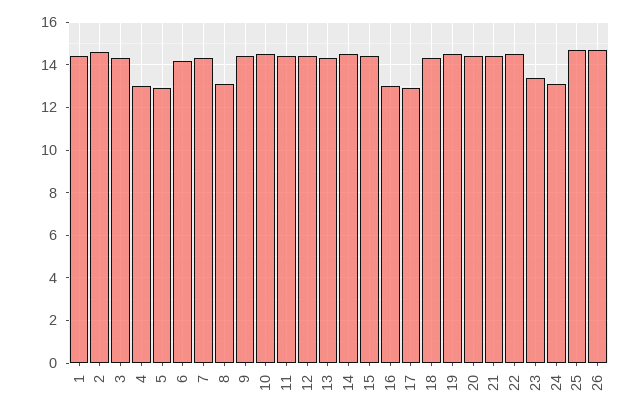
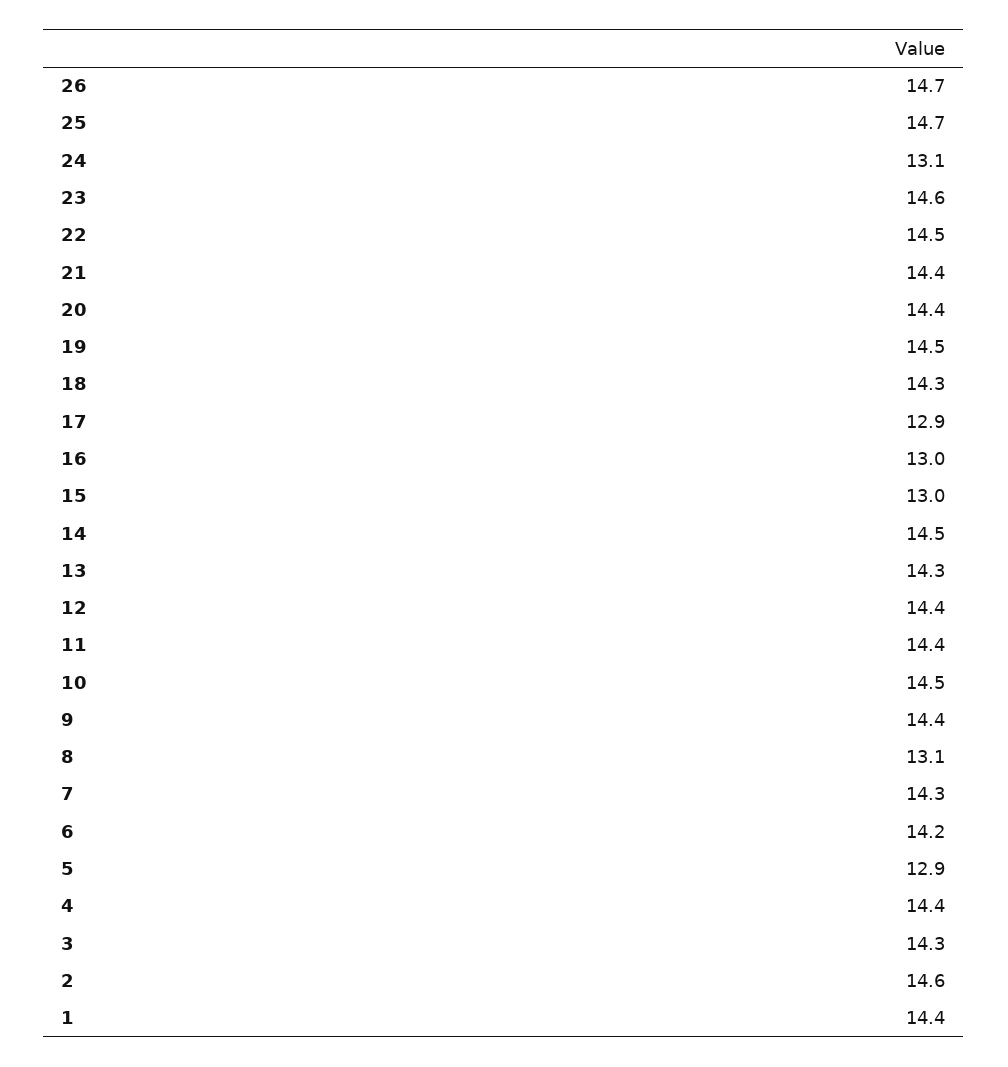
4: 13 -> 14.4
15: 14.5 -> 13
23: 13.5 -> 14.6

